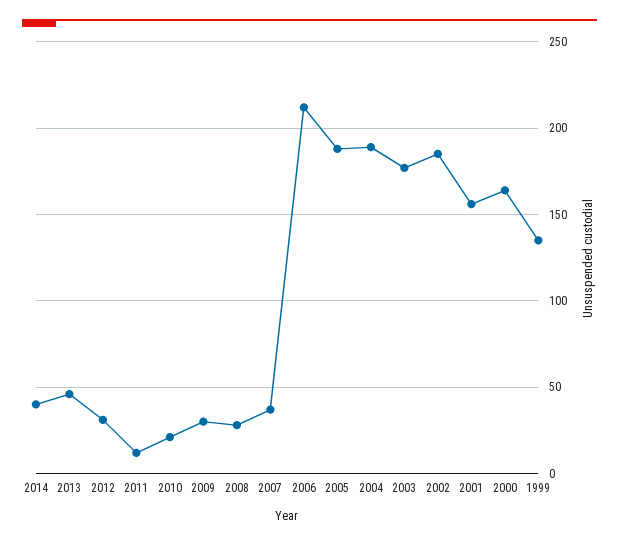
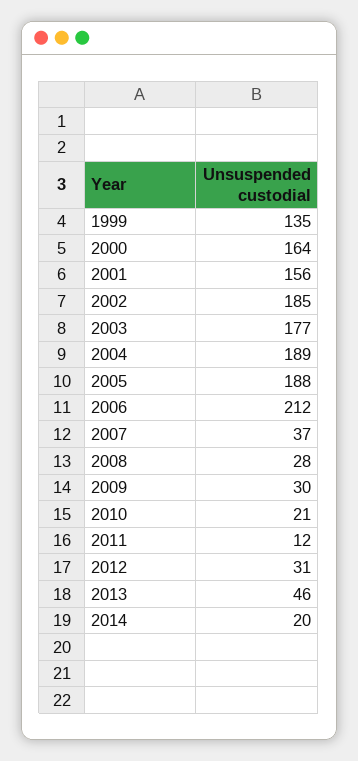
2014: 40 -> 20

